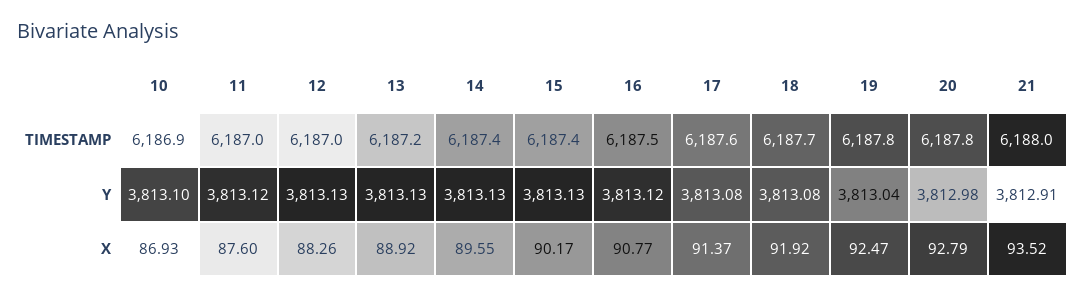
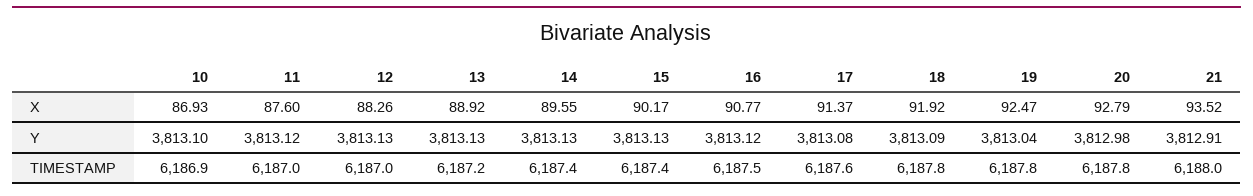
18, TIMESTAMP: 6187.7 -> 6187.8
18, Y: 3813.08 -> 3813.09

